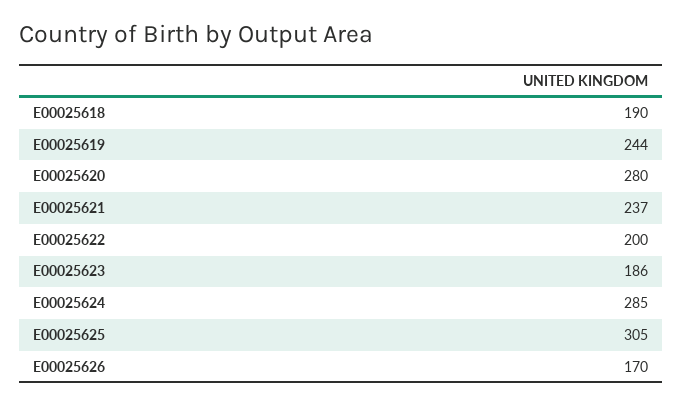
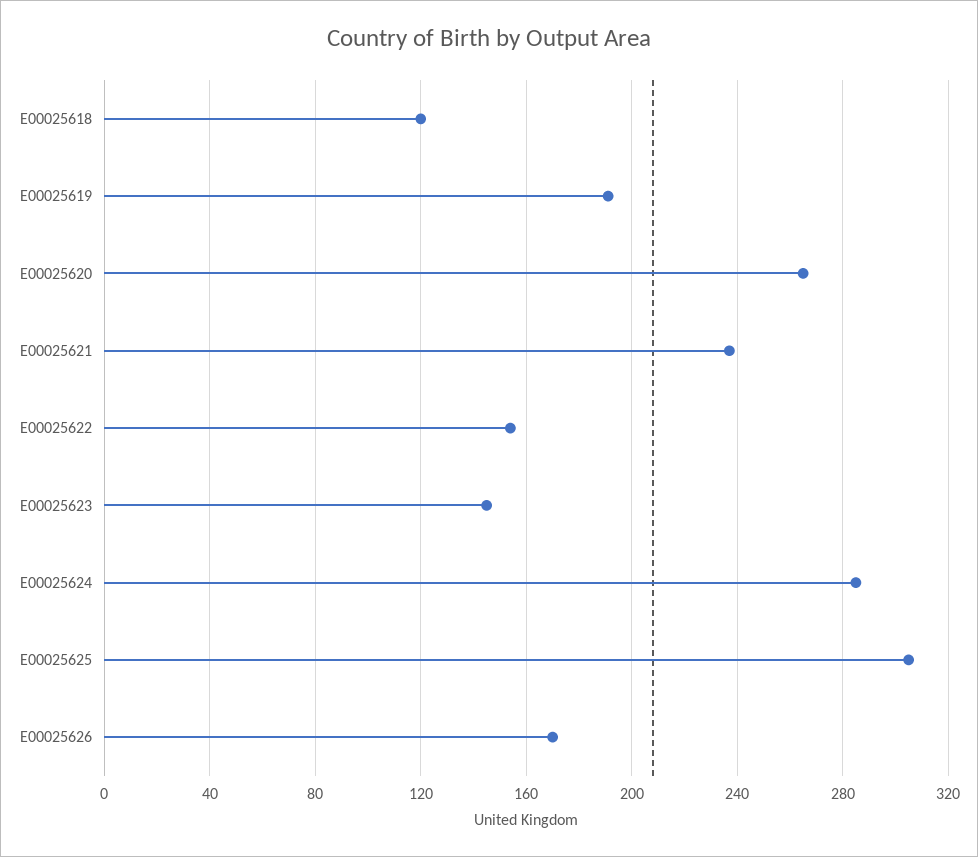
E00025618: 190 -> 120
E00025619: 244 -> 190
E00025620: 280 -> 265
E00025622: 200 -> 155
E00025623: 186 -> 145

